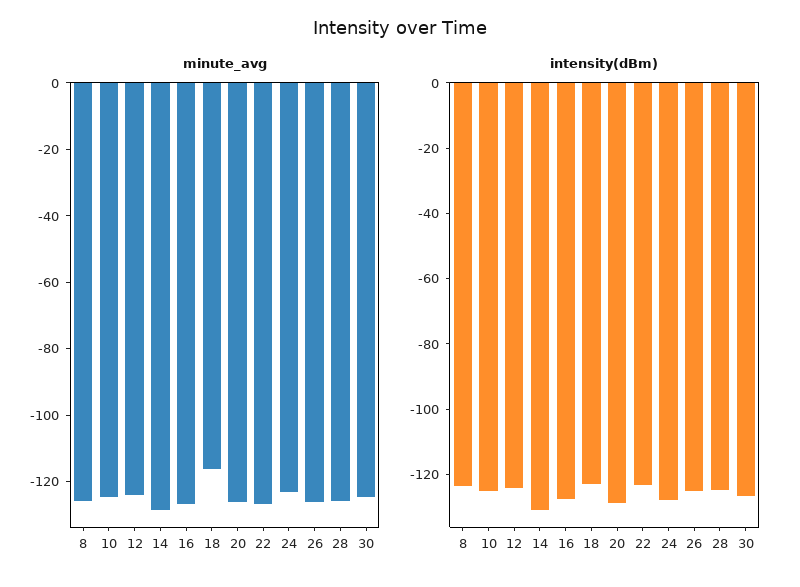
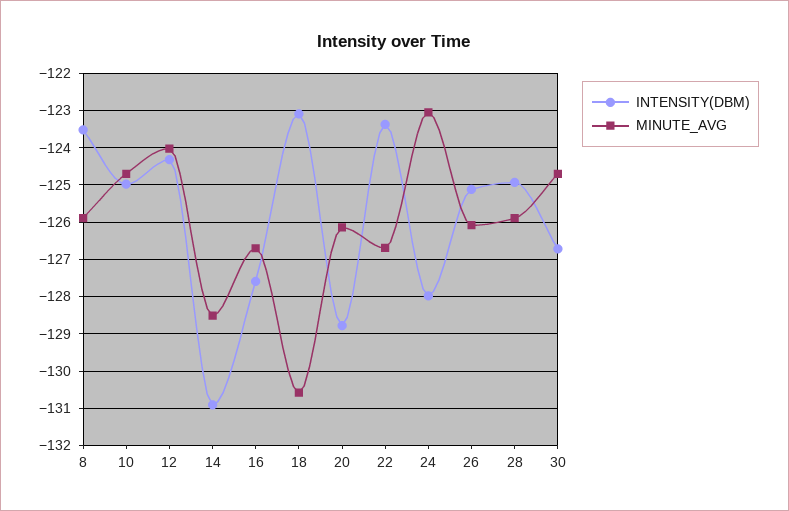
minute_avg, 18: -115 -> -130.6

